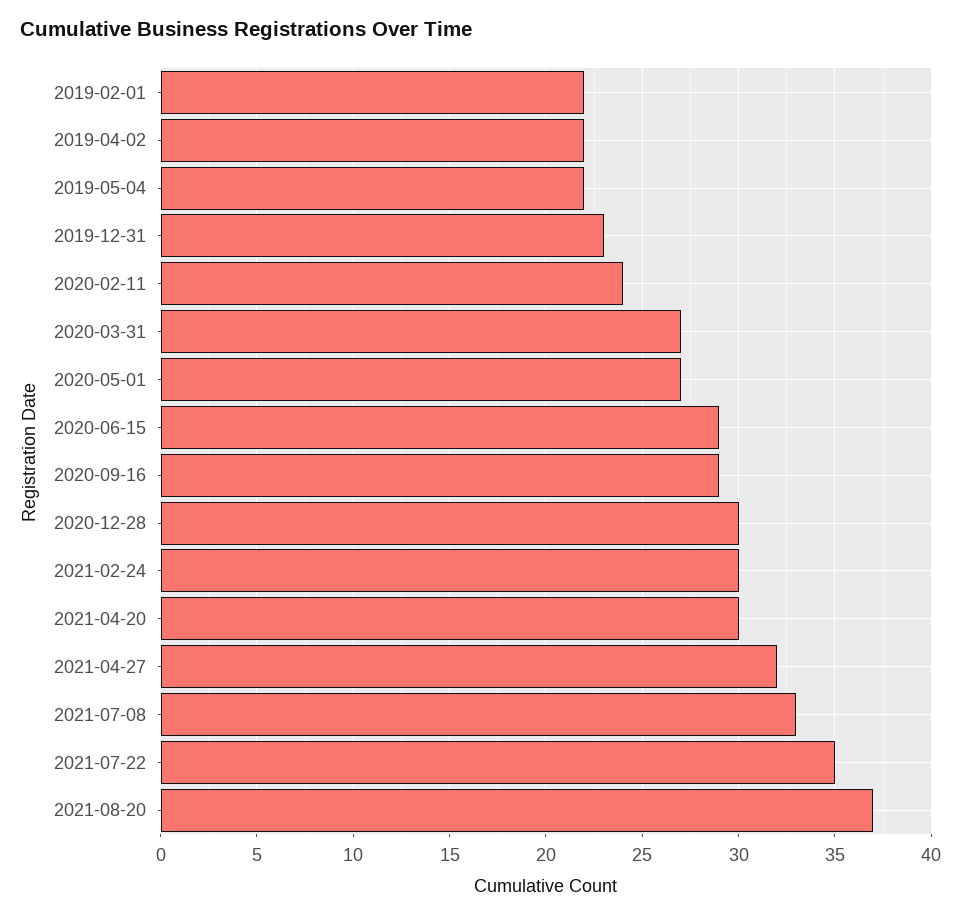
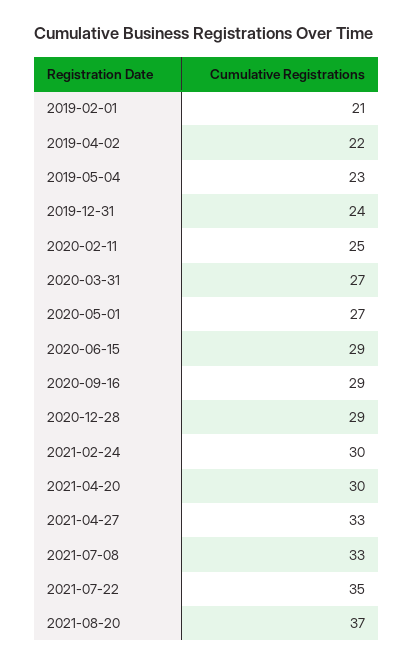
2019-02-01: 22 -> 21
2019-05-04: 22 -> 23
2019-12-31: 23 -> 24
2020-02-11: 24 -> 25
2020-12-28: 30 -> 29
2021-04-27: 32 -> 33

